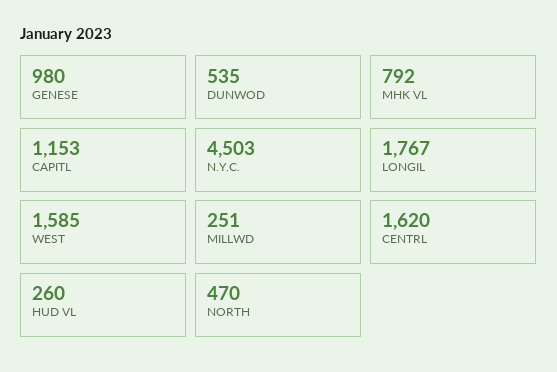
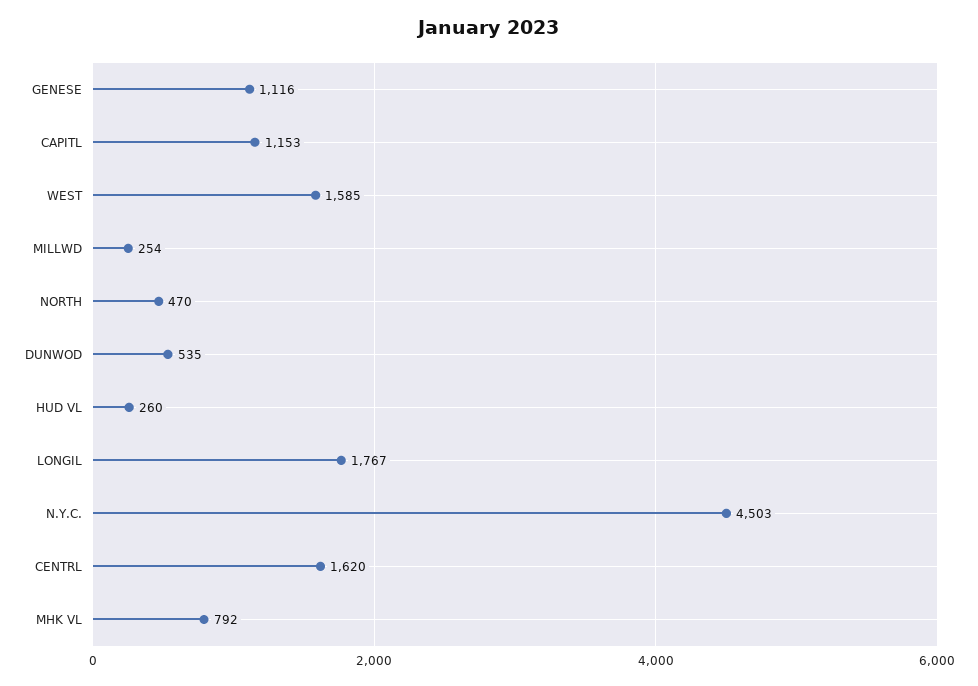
GENESE: 980 -> 1116
MILLWD: 251 -> 254

